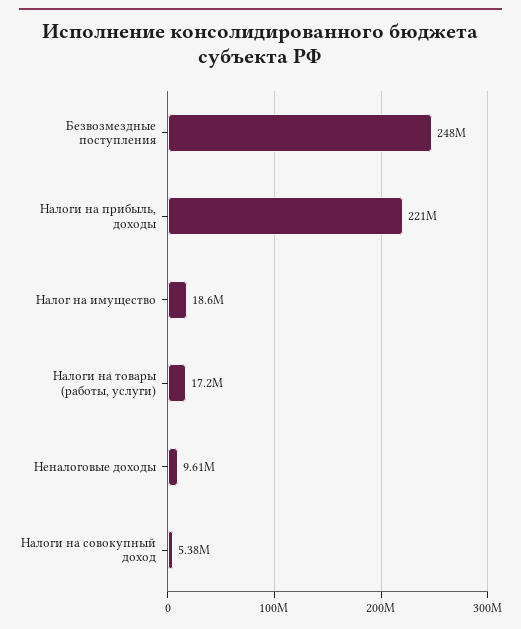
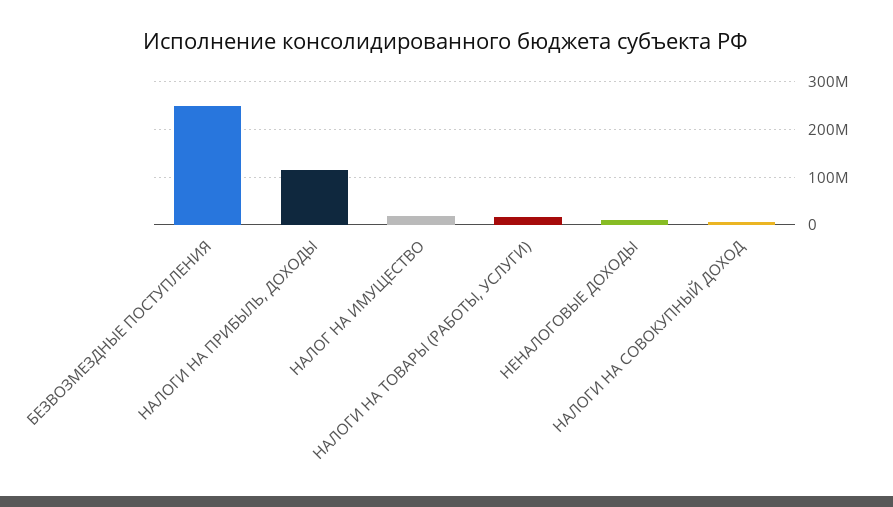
Налоги на прибыль, доходы: 221000000 -> 120000000

